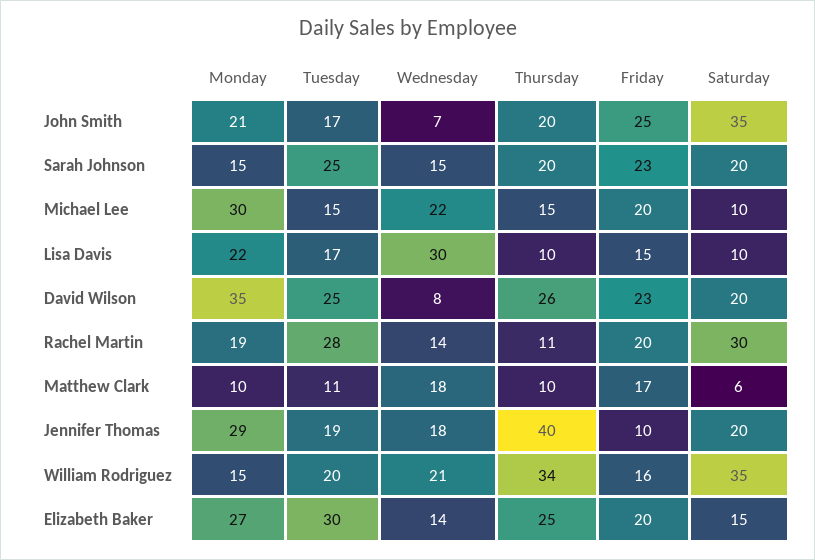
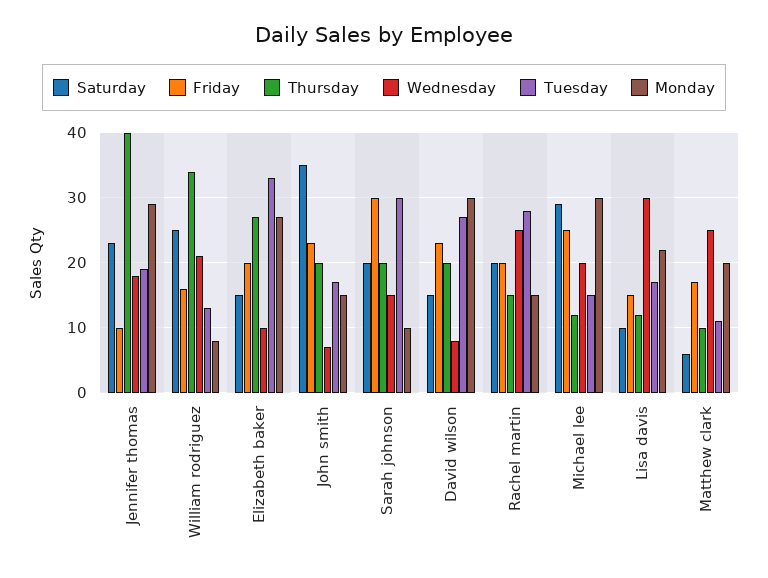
Monday, John Smith: 21 -> 15
Friday, John Smith: 25 -> 23
Monday, Sarah Johnson: 15 -> 10
Tuesday, Sarah Johnson: 25 -> 30
Friday, Sarah Johnson: 23 -> 30
Wednesday, Michael Lee: 22 -> 20
Thursday, Michael Lee: 15 -> 12
Friday, Michael Lee: 20 -> 25
Saturday, Michael Lee: 10 -> 29
Thursday, Lisa Davis: 10 -> 12
Monday, David Wilson: 35 -> 30
Tuesday, David Wilson: 25 -> 27
Thursday, David Wilson: 26 -> 20
Saturday, David Wilson: 20 -> 15
Monday, Rachel Martin: 19 -> 15
Wednesday, Rachel Martin: 14 -> 25
Thursday, Rachel Martin: 11 -> 15
Saturday, Rachel Martin: 30 -> 20
Monday, Matthew Clark: 10 -> 20
Wednesday, Matthew Clark: 18 -> 25
Saturday, Jennifer Thomas: 20 -> 23
Monday, William Rodriguez: 15 -> 8
Tuesday, William Rodriguez: 20 -> 13
Saturday, William Rodriguez: 35 -> 25
Tuesday, Elizabeth Baker: 30 -> 33
Wednesday, Elizabeth Baker: 14 -> 10
Thursday, Elizabeth Baker: 25 -> 27

